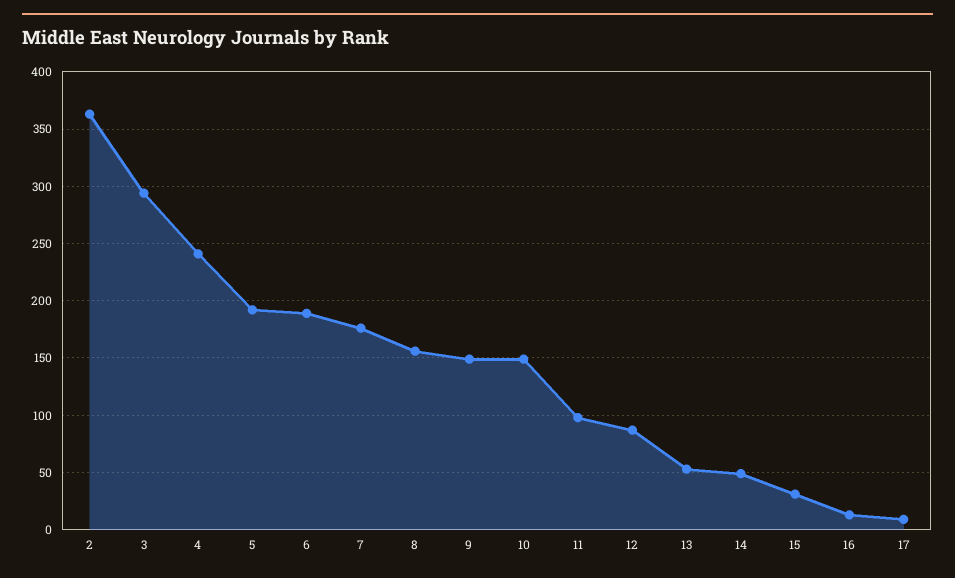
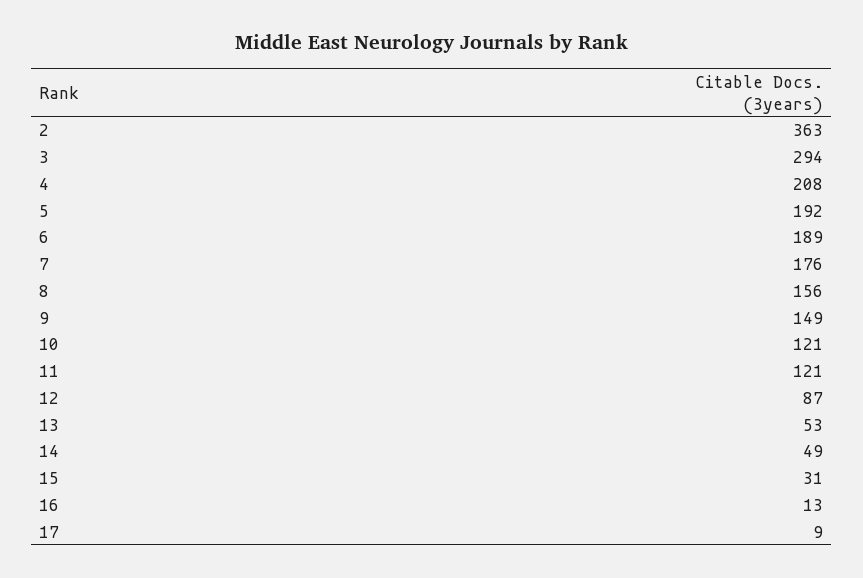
4: 240 -> 208
10: 150 -> 121
11: 100 -> 121

